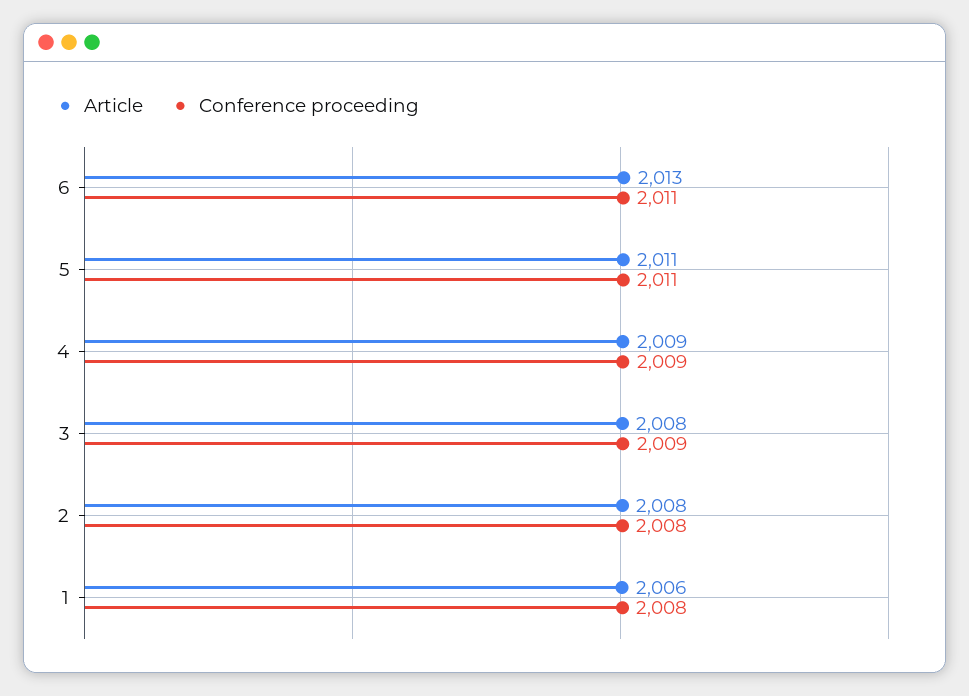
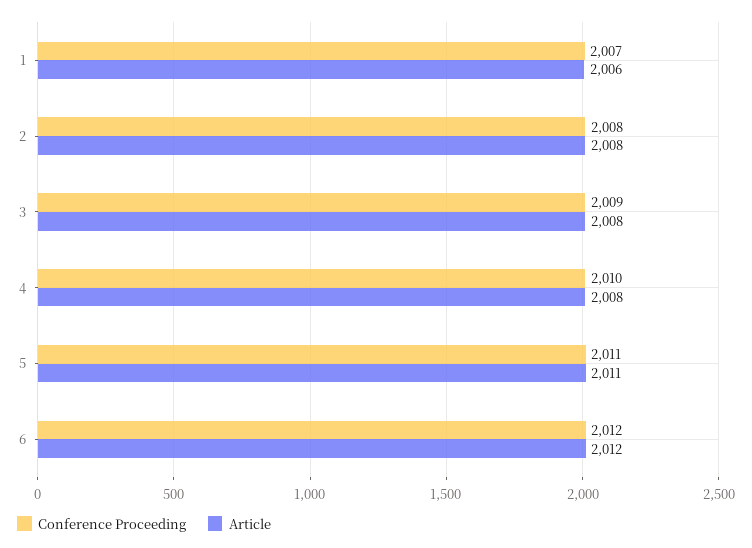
Article, 6: 2013 -> 2012
Conference proceeding, 6: 2011 -> 2012
Article, 4: 2009 -> 2008
Conference proceeding, 4: 2009 -> 2010
Conference proceeding, 1: 2008 -> 2007

